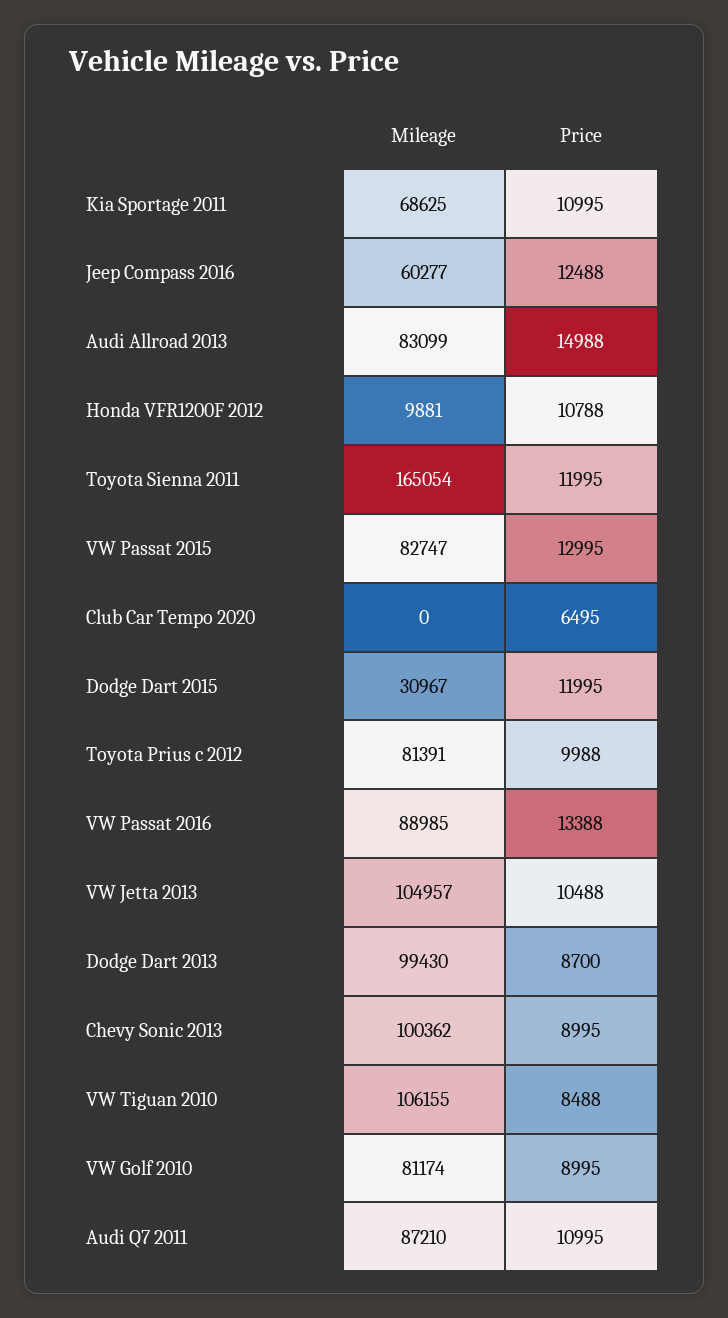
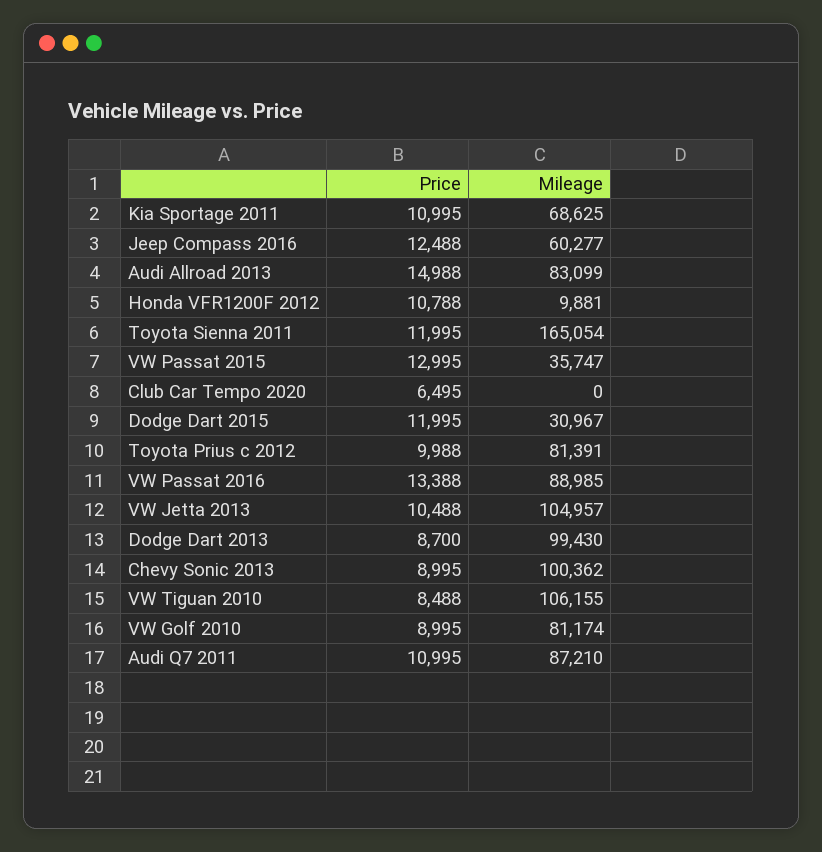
Mileage, VW Passat 2015: 82747 -> 35747

